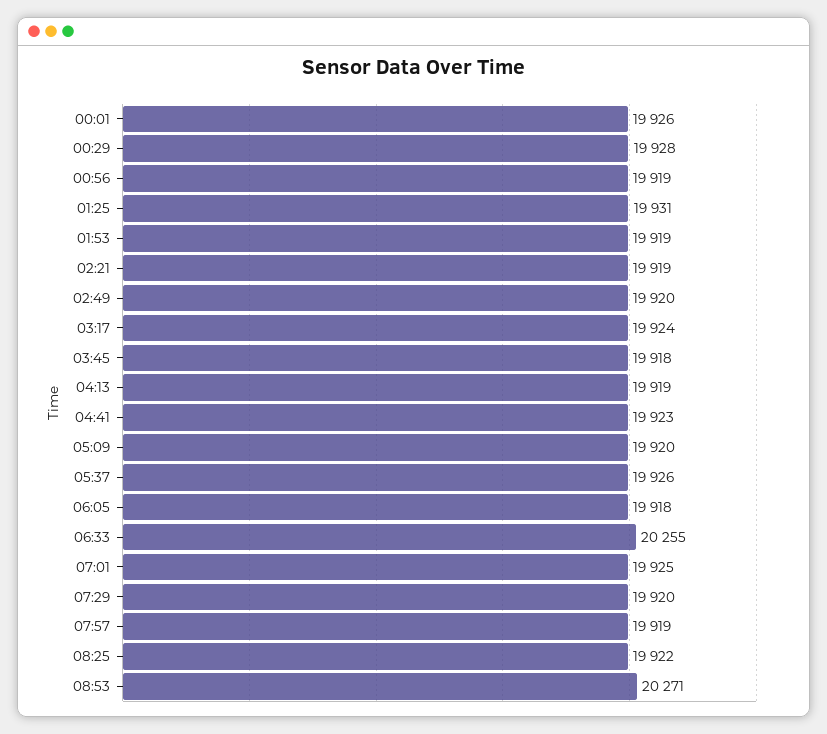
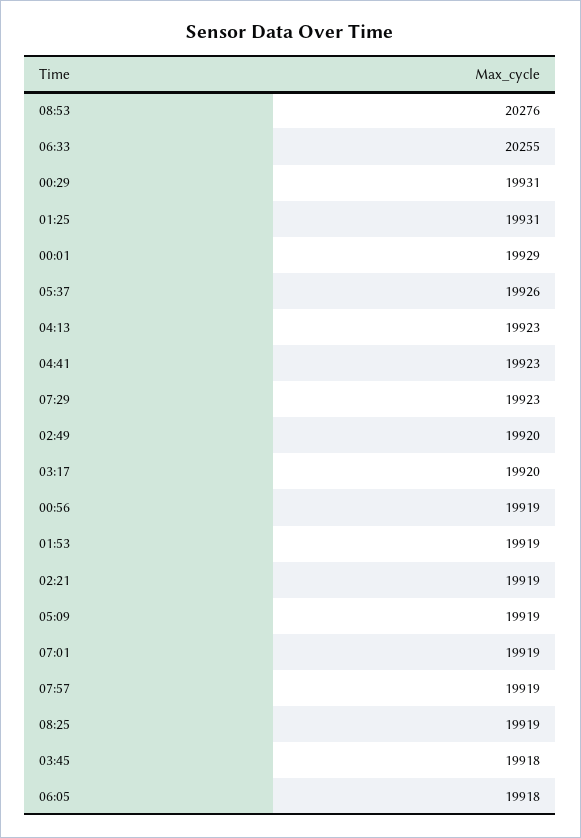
00:01: 19926 -> 19929
00:29: 19928 -> 19931
03:17: 19924 -> 19920
04:13: 19919 -> 19923
05:09: 19920 -> 19919
07:01: 19925 -> 19919
07:29: 19920 -> 19923
08:25: 19922 -> 19919
08:53: 20271 -> 20276

